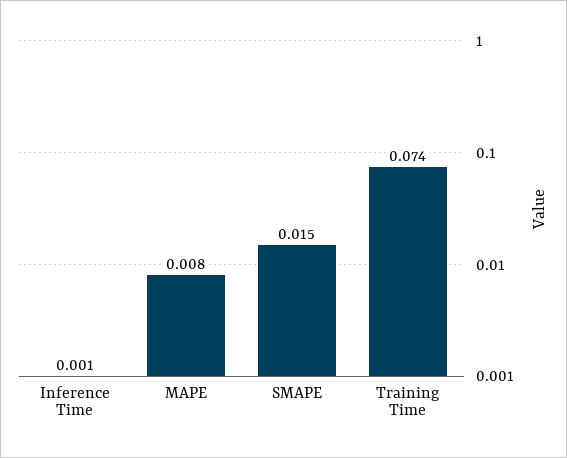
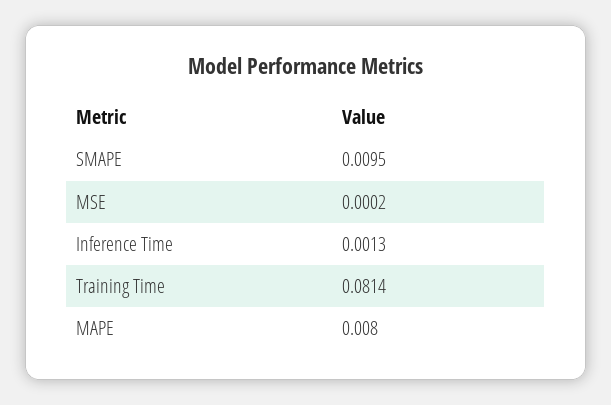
SMAPE: 0.015 -> 0.0095
Training Time: 0.074 -> 0.0814
MSE: none -> 0.0002

